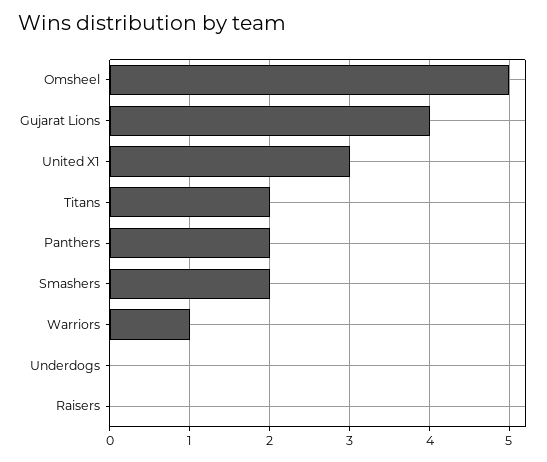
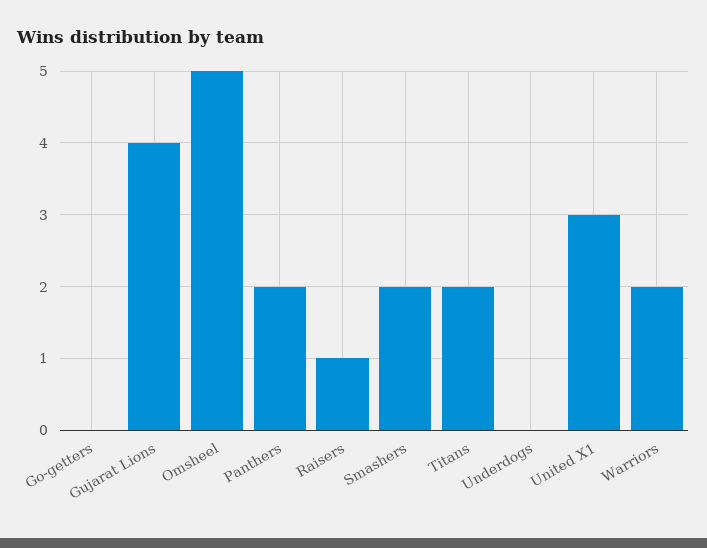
Warriors: 1 -> 2
Raisers: 0 -> 1
Go-getters: none -> 0

